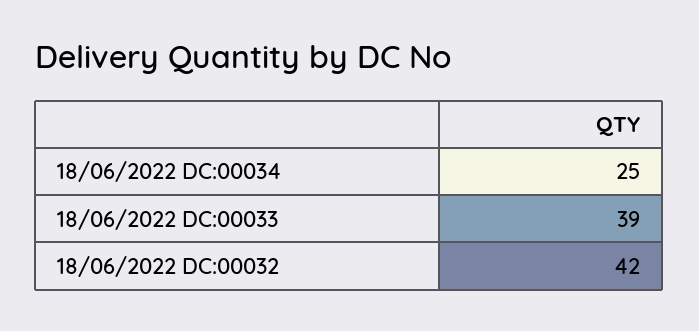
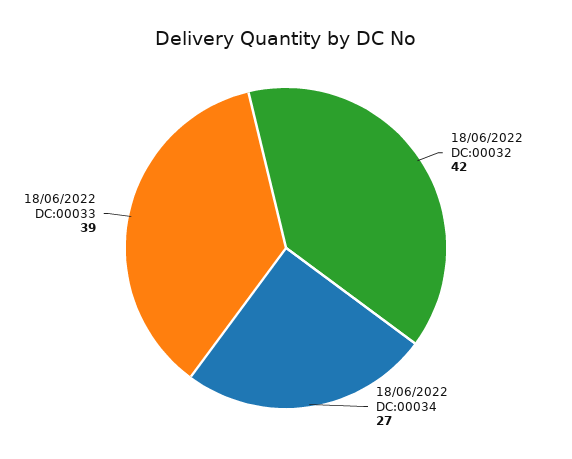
18/06/2022 DC:00034: 25 -> 27

